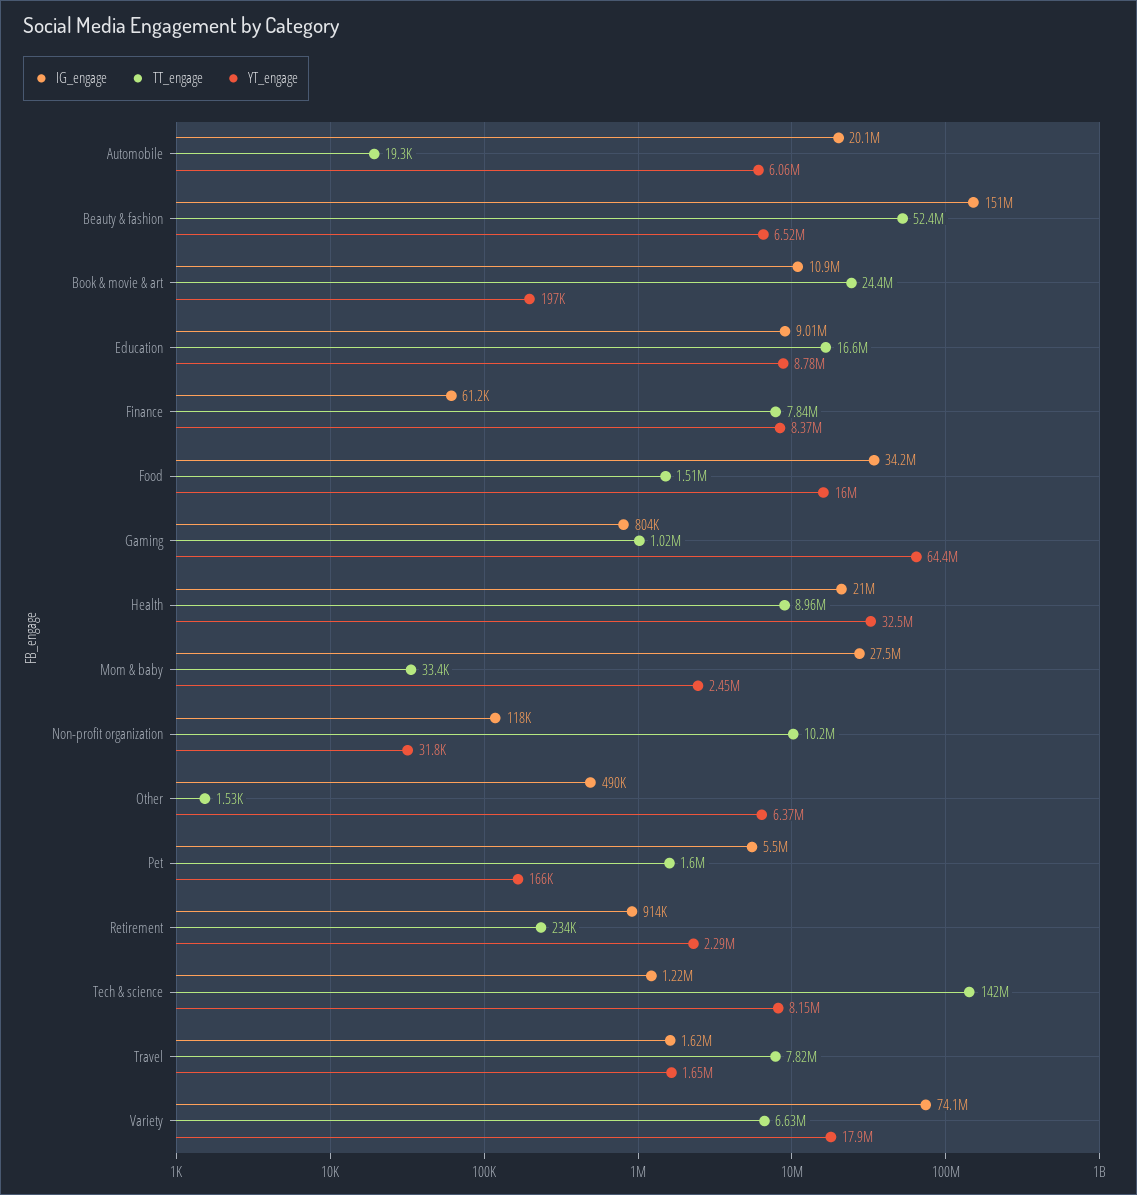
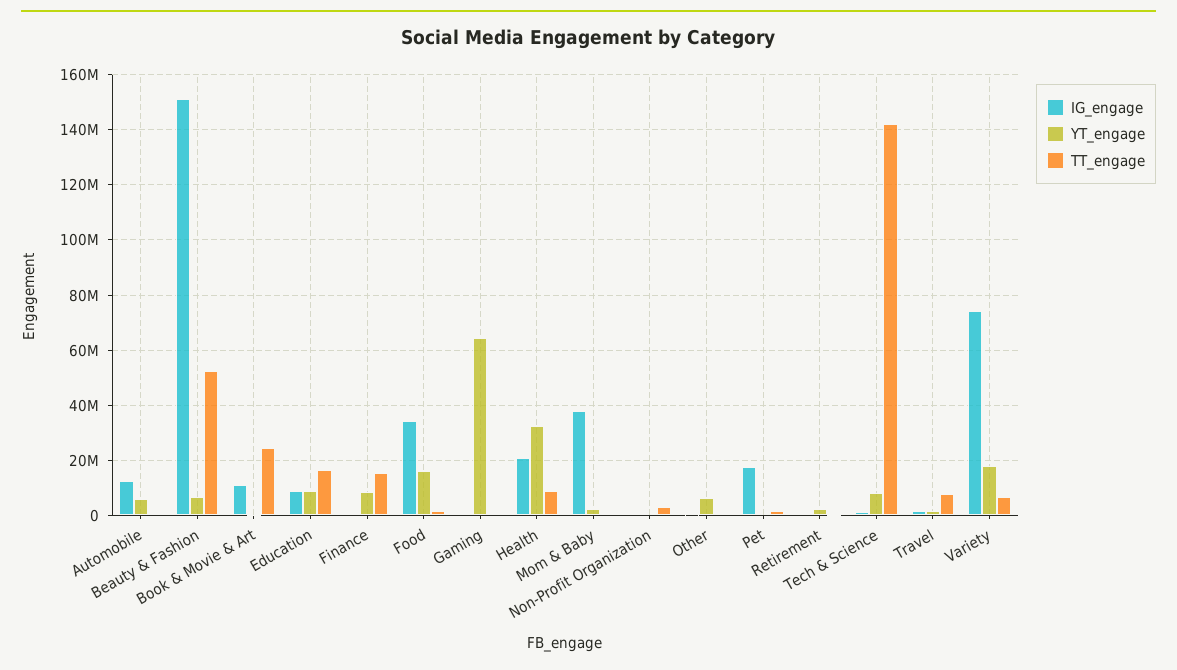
IG_engage, Automobile: 20100000 -> 12500000
TT_engage, Finance: 7840000 -> 15000000
IG_engage, Mom & baby: 27500000 -> 37500000
TT_engage, Non-profit organization: 10200000 -> 2500000
IG_engage, Pet: 5500000 -> 17500000

